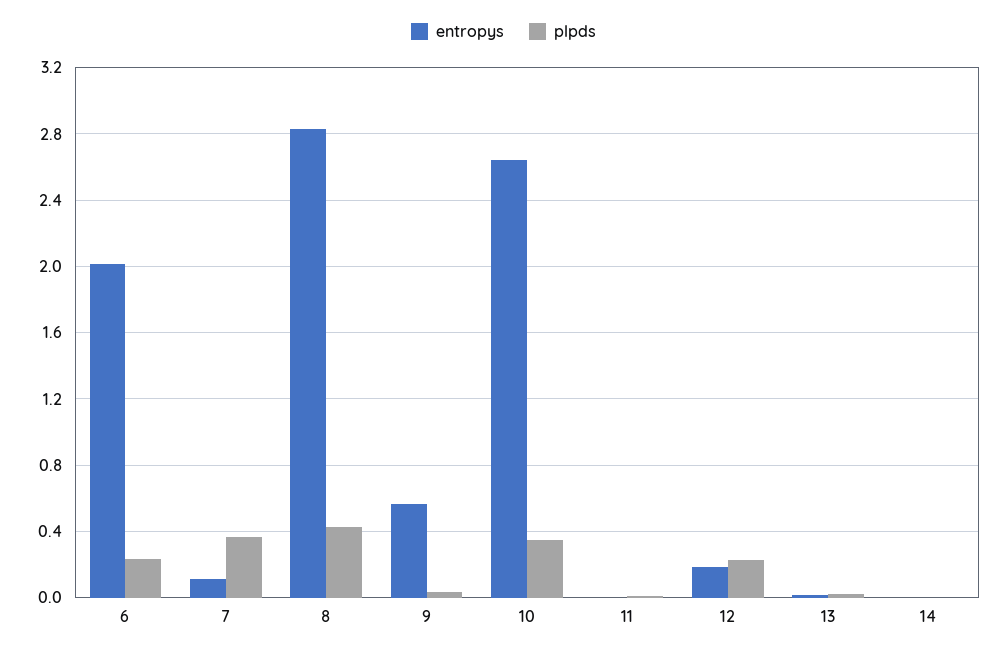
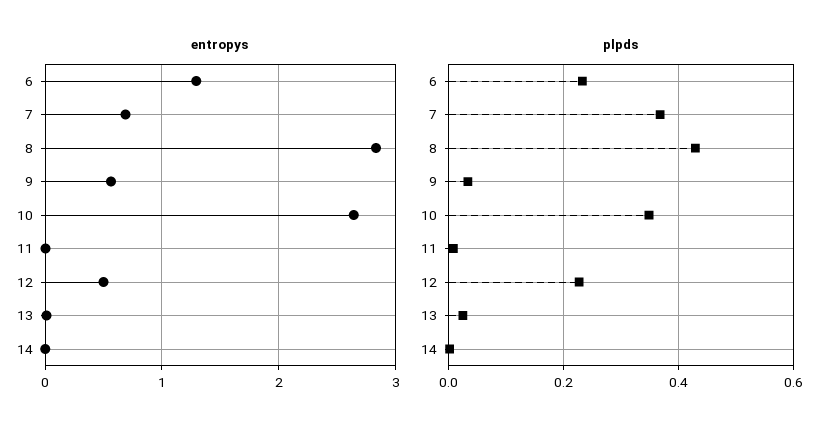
entropys, 6: 2 -> 1.3
entropys, 7: 0.1 -> 0.7
entropys, 12: 0.2 -> 0.5

